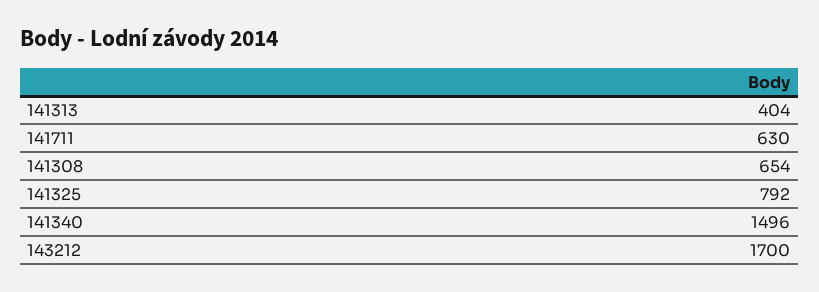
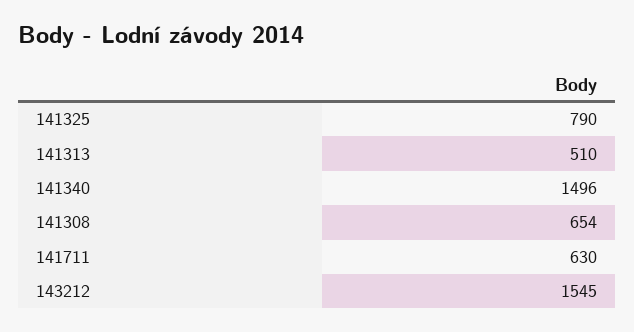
141313: 404 -> 510
141325: 792 -> 790
143212: 1700 -> 1545

